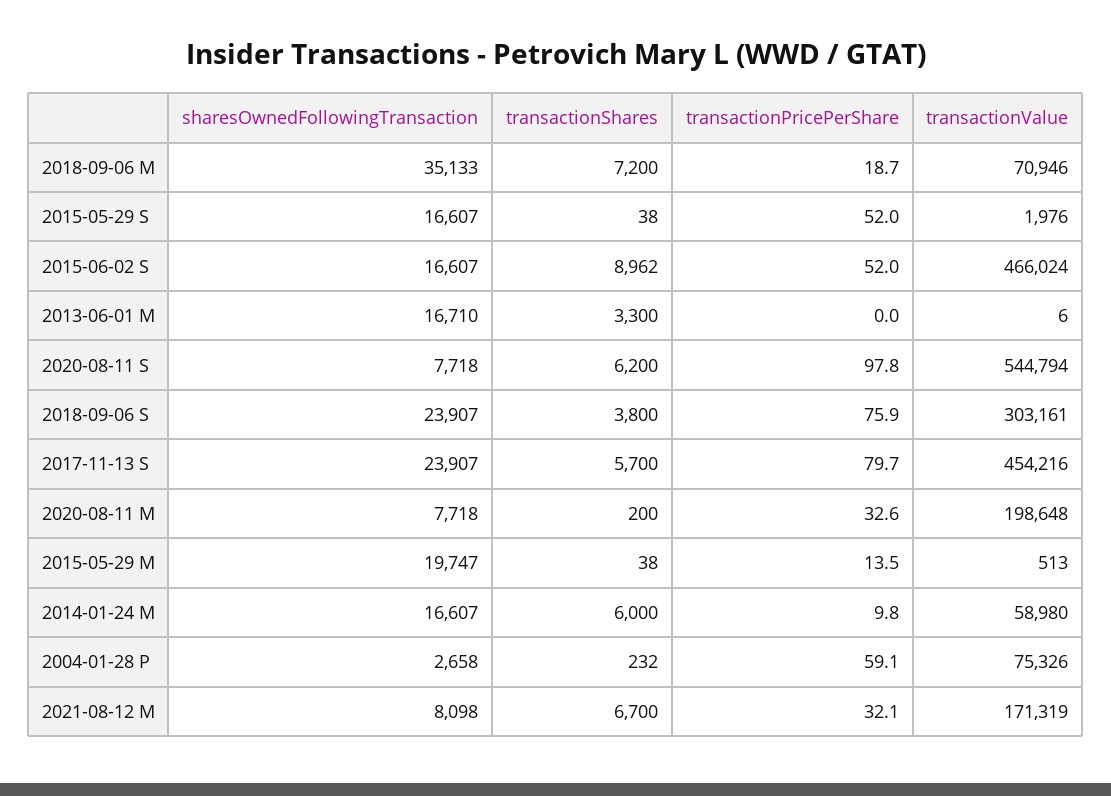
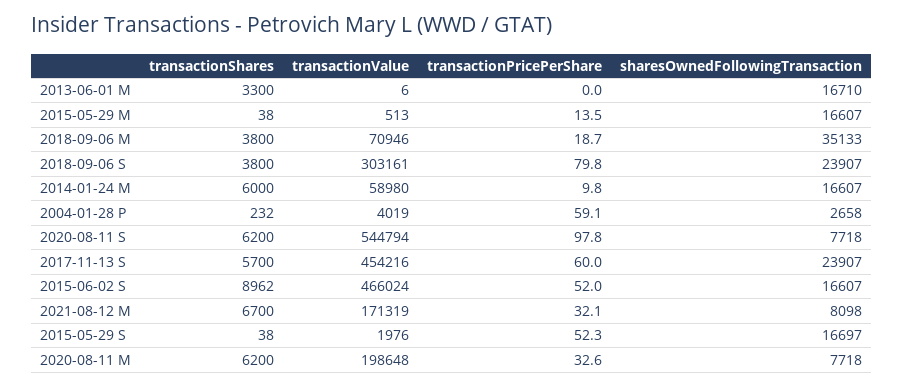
transactionShares, 2018-09-06 M: 7200 -> 3800
sharesOwnedFollowingTransaction, 2015-05-29 S: 16607 -> 16697
transactionPricePerShare, 2015-05-29 S: 52 -> 52.3
transactionPricePerShare, 2018-09-06 S: 75.9 -> 79.8
transactionPricePerShare, 2017-11-13 S: 79.7 -> 60
transactionShares, 2020-08-11 M: 200 -> 6200
sharesOwnedFollowingTransaction, 2015-05-29 M: 19747 -> 16607
transactionValue, 2004-01-28 P: 75326 -> 4019

